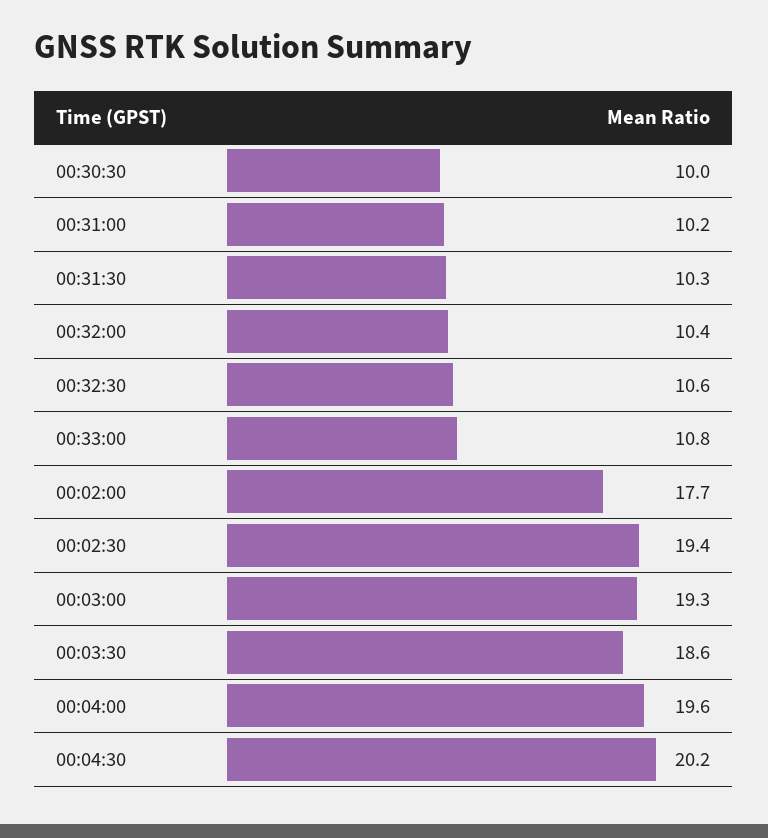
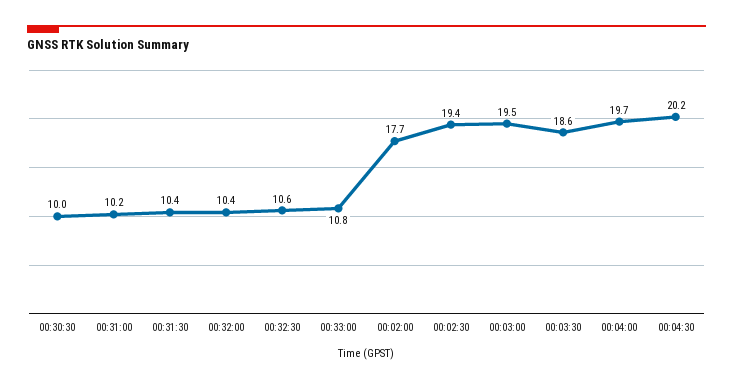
00:31:30: 10.3 -> 10.4
00:03:00: 19.3 -> 19.5
00:04:00: 19.6 -> 19.7

